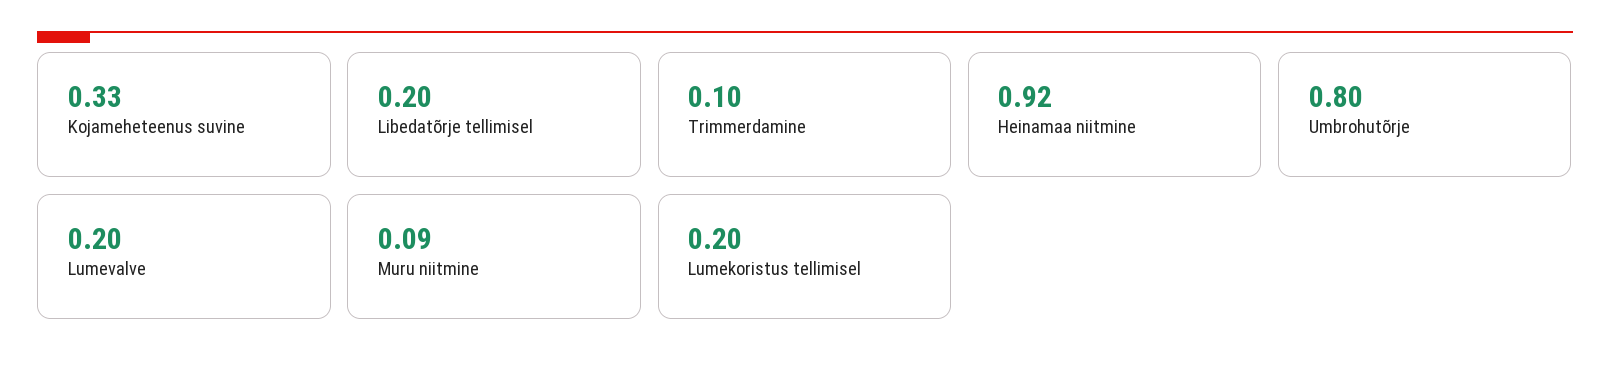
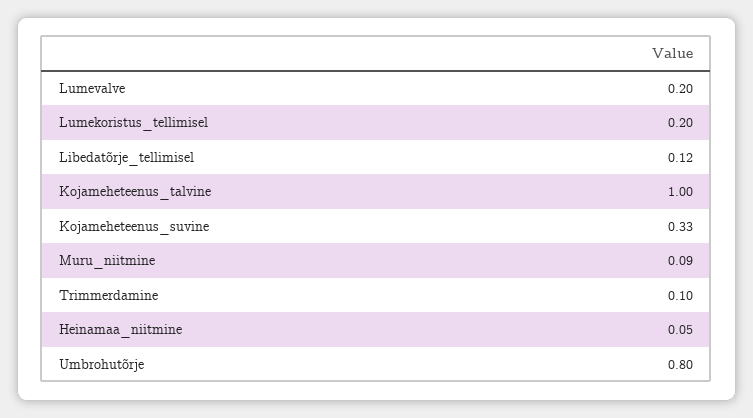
Libedatõrje tellimisel: 0.2 -> 0.12
Heinamaa niitmine: 0.92 -> 0.05
Kojameheteenus_talvine: none -> 1

